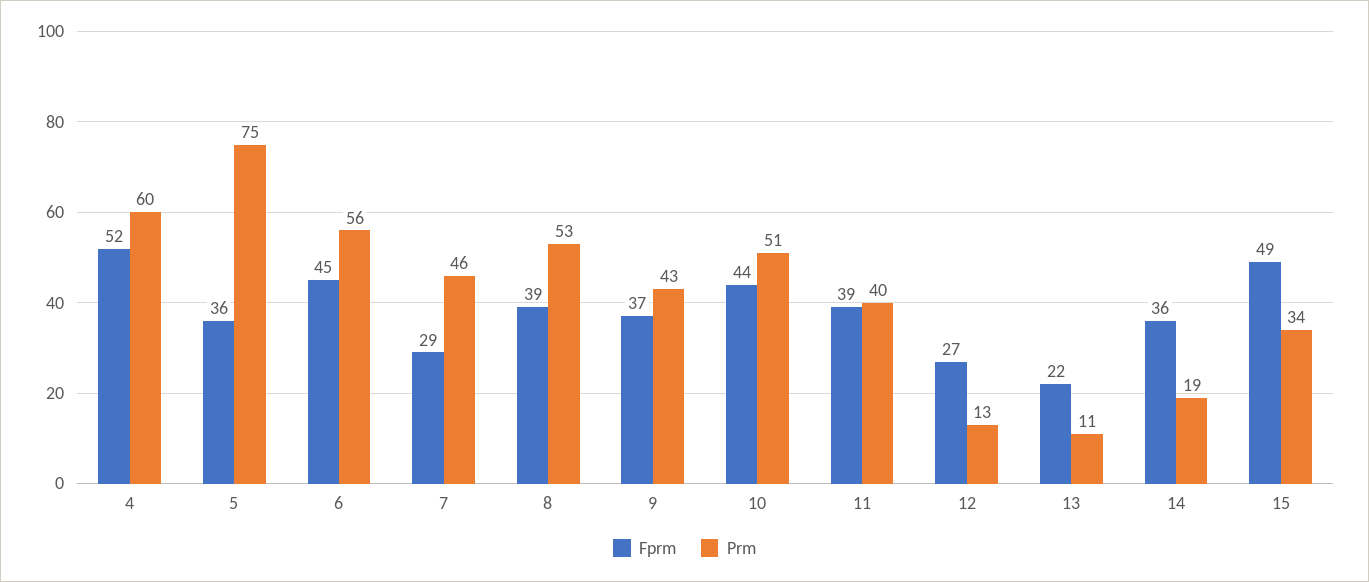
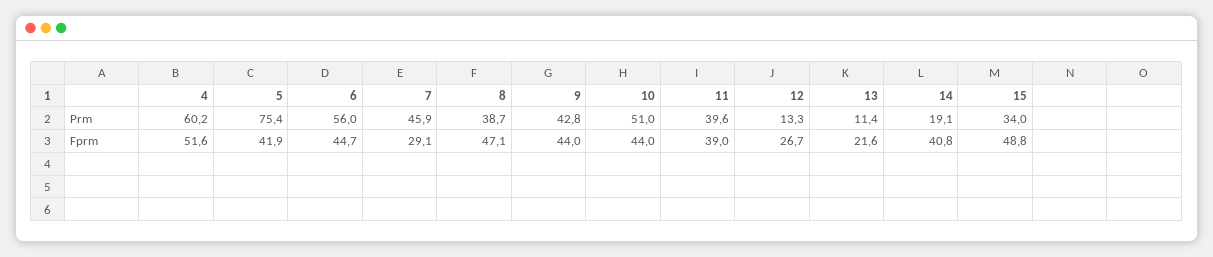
Fprm, 5: 36 -> 41.9
Fprm, 8: 39 -> 47.1
Prm, 8: 53 -> 38.7
Fprm, 9: 37 -> 44
Fprm, 14: 36 -> 40.8

